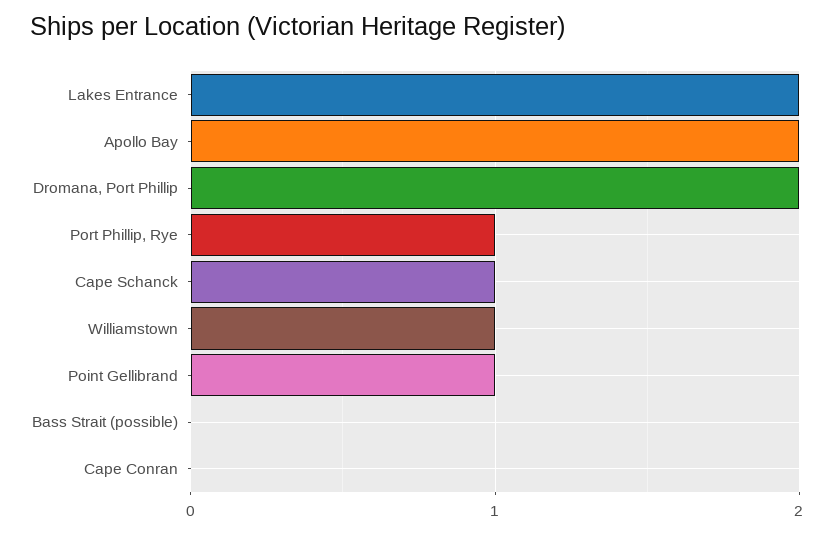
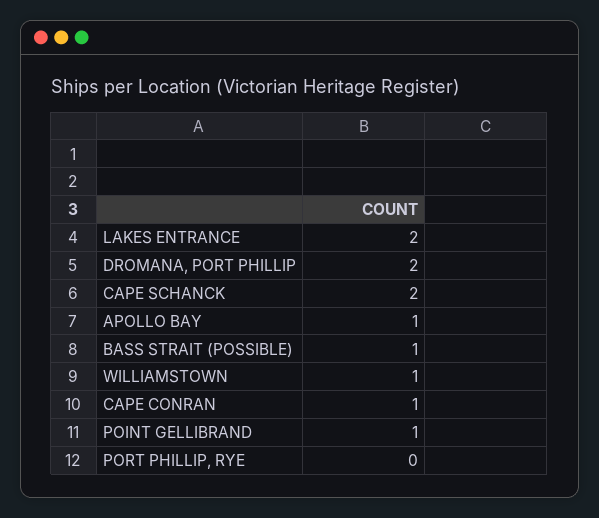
Apollo Bay: 2 -> 1
Port Phillip, Rye: 1 -> 0
Cape Schanck: 1 -> 2
Bass Strait (possible): 0 -> 1
Cape Conran: 0 -> 1

